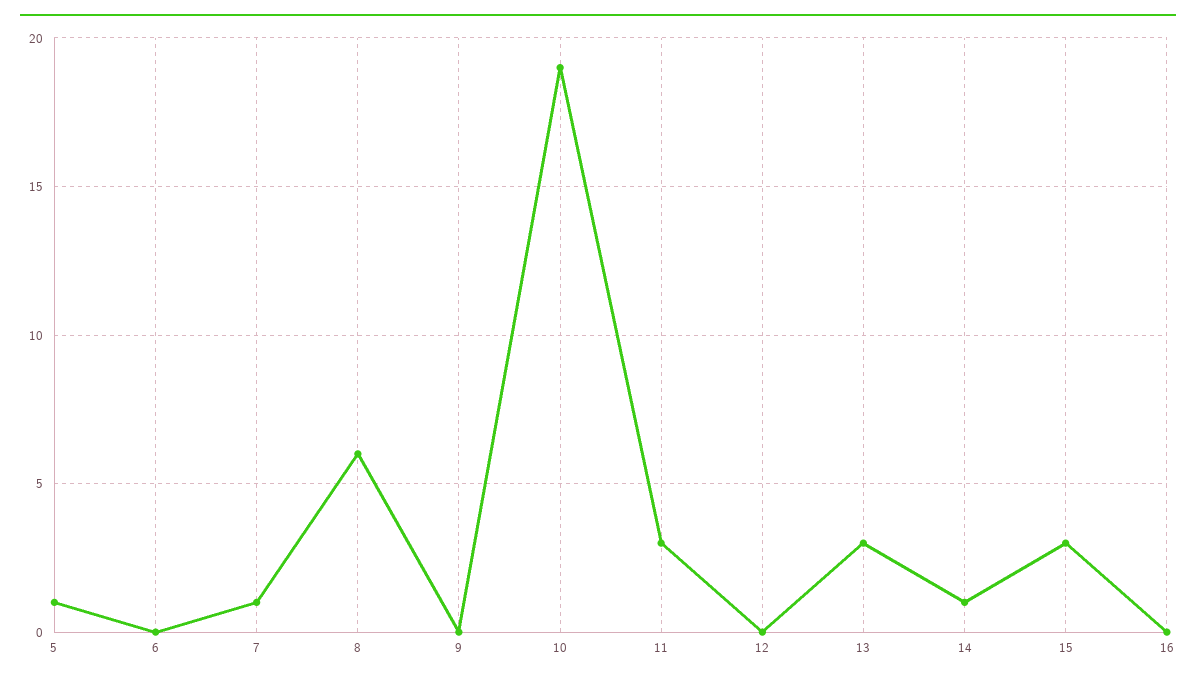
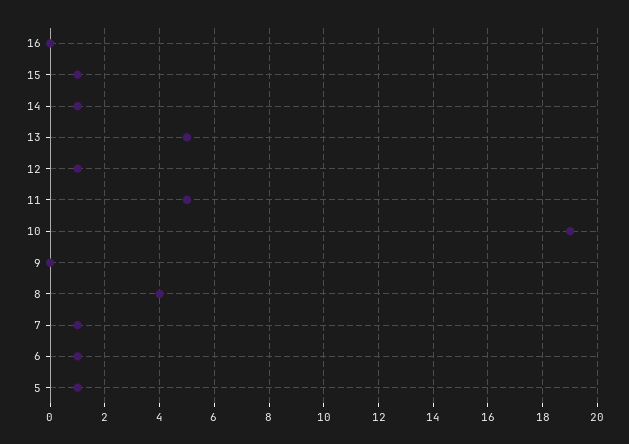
6: 0 -> 1
8: 6 -> 4
11: 3 -> 5
12: 0 -> 1
13: 3 -> 5
15: 3 -> 1

